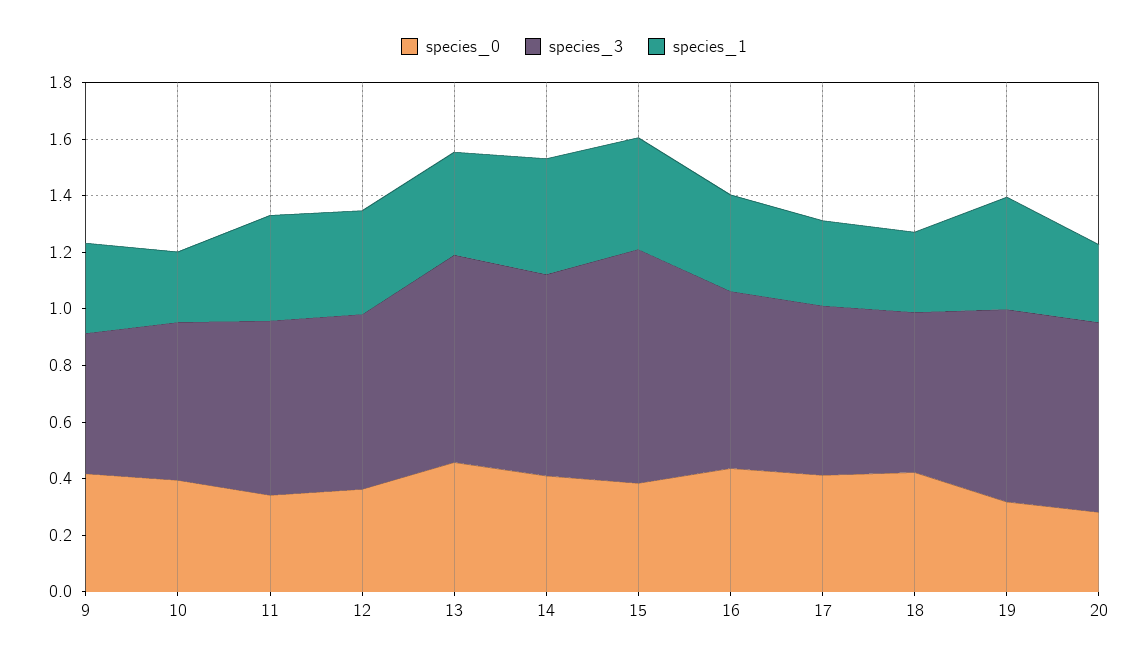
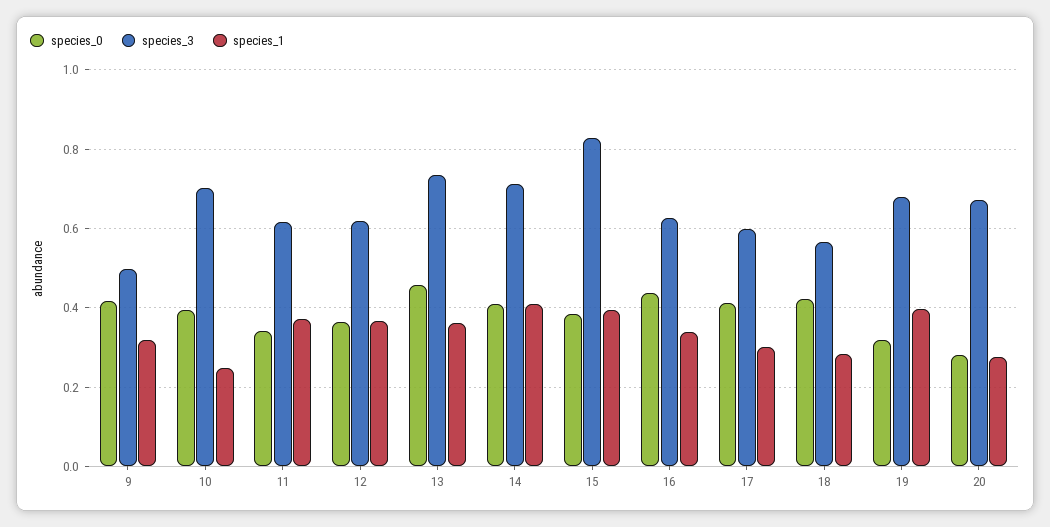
species_3, 10: 0.55 -> 0.7

